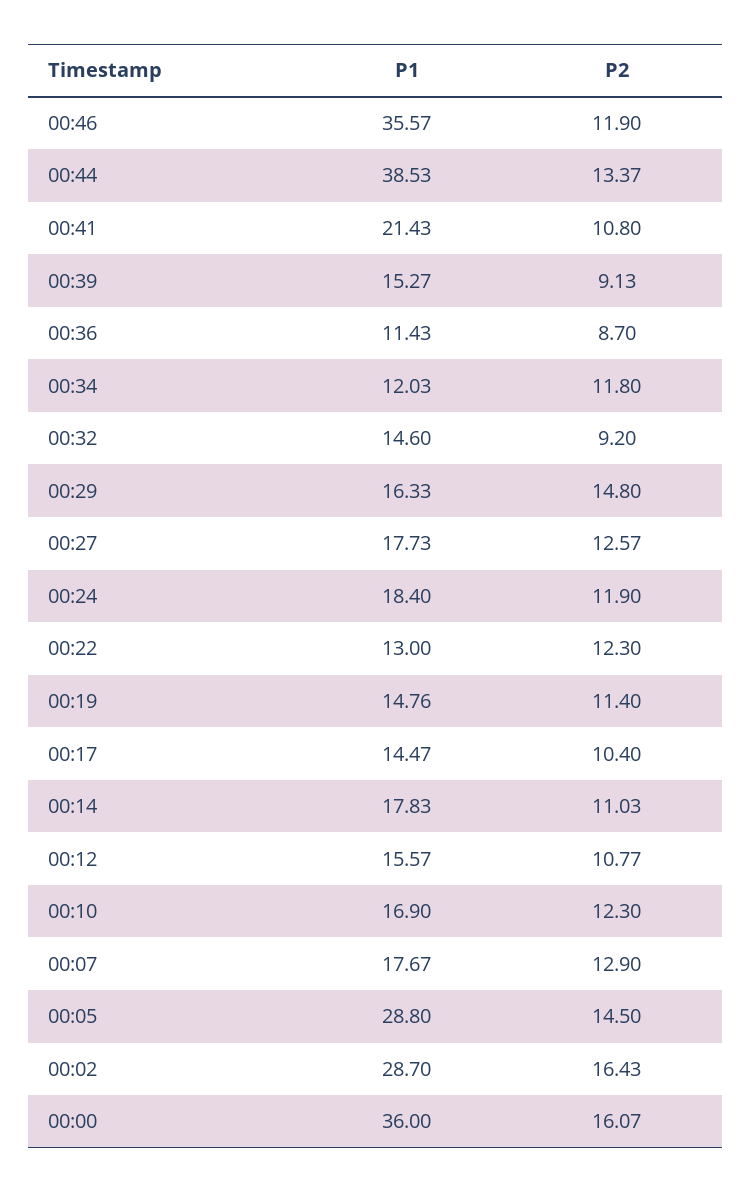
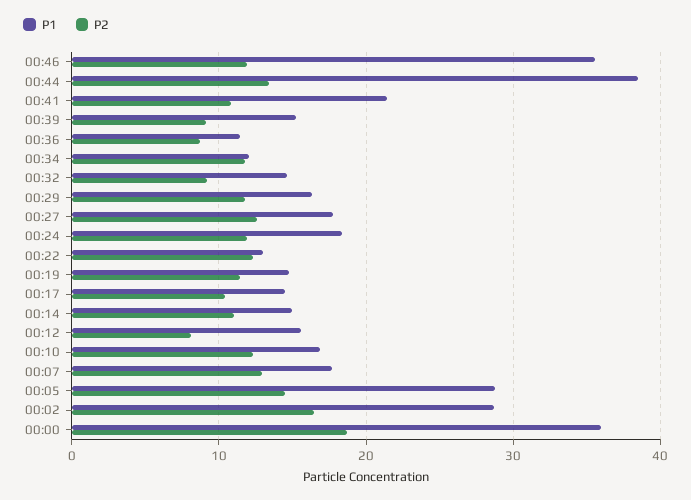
P2, 00:29: 14.8 -> 12
P1, 00:14: 17.83 -> 15
P2, 00:12: 10.77 -> 8
P2, 00:00: 16.07 -> 19

